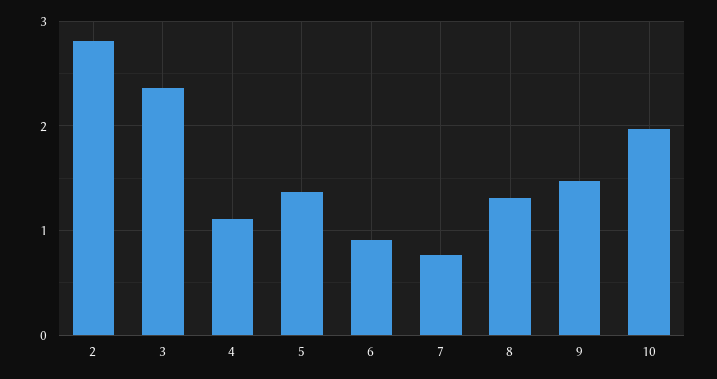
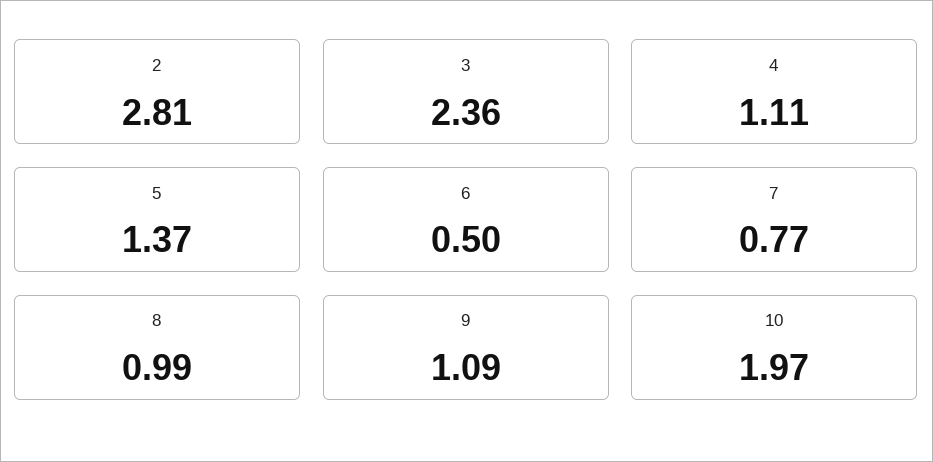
6: 0.9 -> 0.5
8: 1.3 -> 0.99
9: 1.5 -> 1.09

